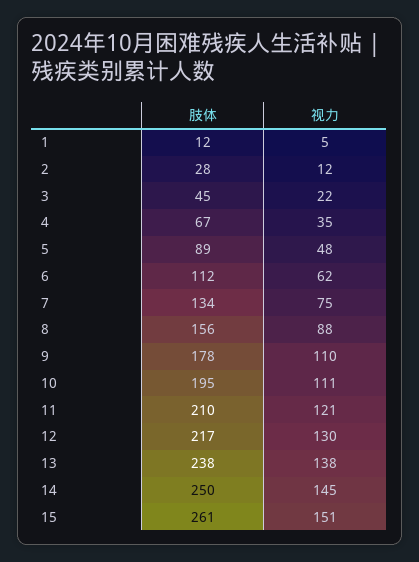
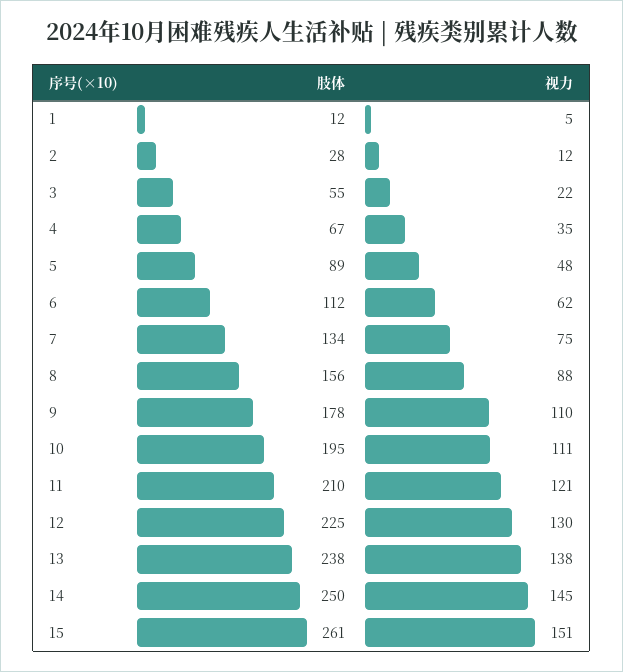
肢体, 3: 45 -> 55
肢体, 12: 217 -> 225

